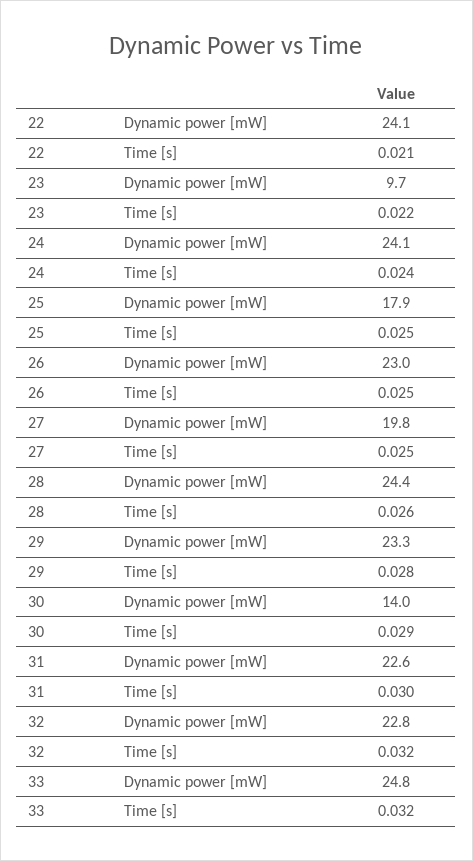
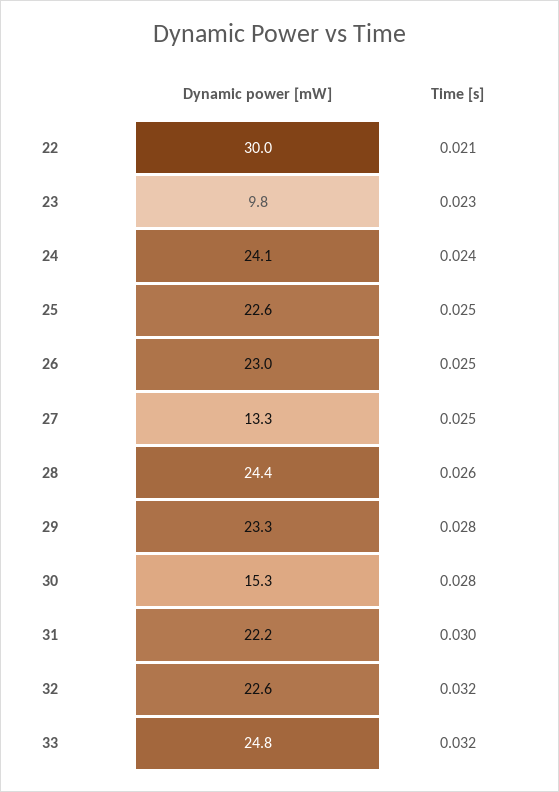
22, Dynamic power [mW]: 24.1 -> 30
23, Dynamic power [mW]: 9.7 -> 9.8
23, Time [s]: 0.022 -> 0.023
25, Dynamic power [mW]: 17.9 -> 22.6
27, Dynamic power [mW]: 19.8 -> 13.3
30, Dynamic power [mW]: 14 -> 15.3
30, Time [s]: 0.029 -> 0.028
31, Dynamic power [mW]: 22.6 -> 22.2
32, Dynamic power [mW]: 22.8 -> 22.6

